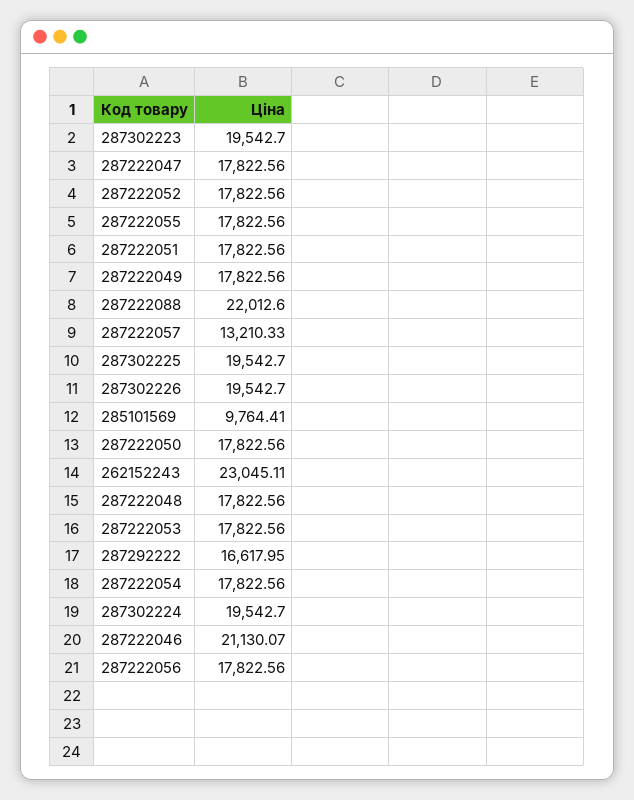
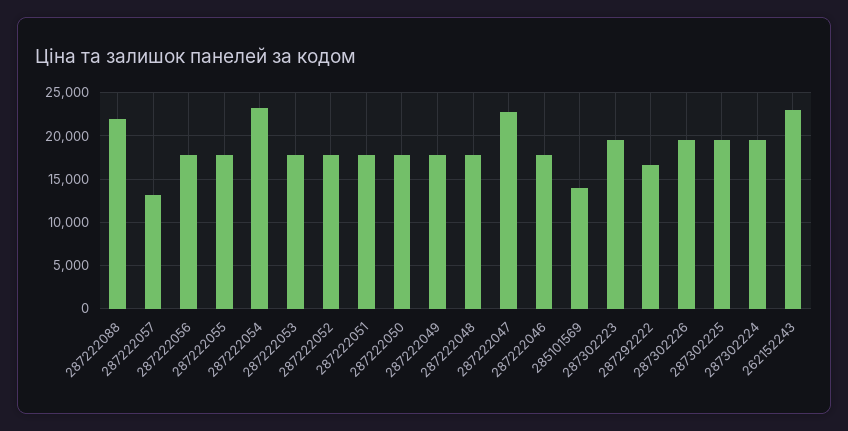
287222047: 17822.56 -> 23000
285101569: 9764.41 -> 14000
287222054: 17822.56 -> 23000
287222046: 21130.07 -> 18000

